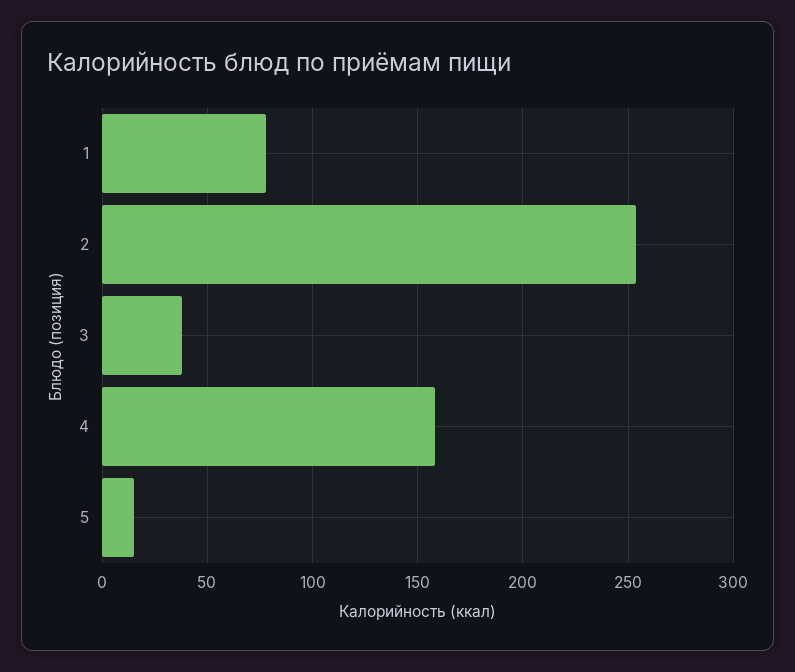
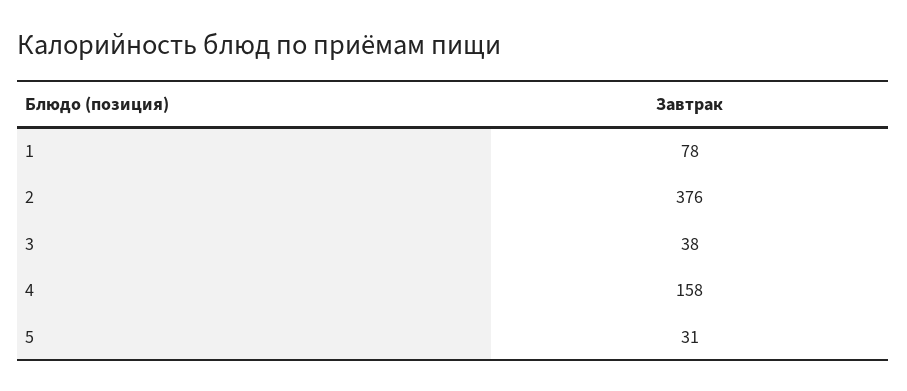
2: 255 -> 376
5: 15 -> 31

